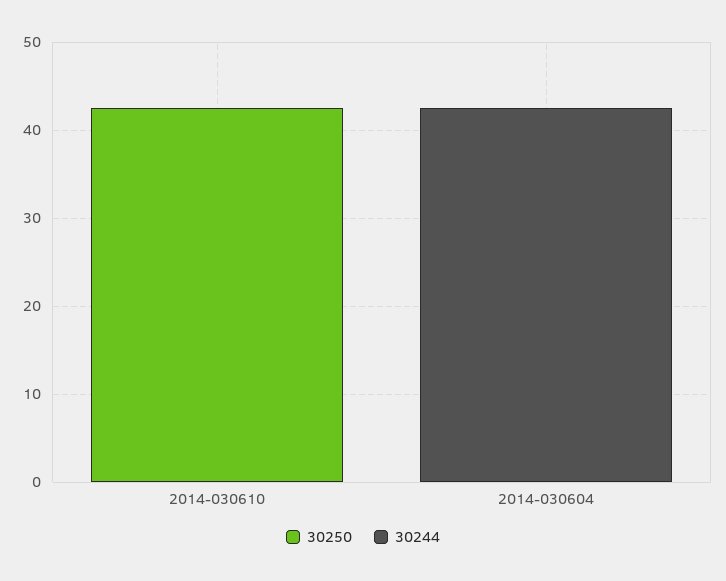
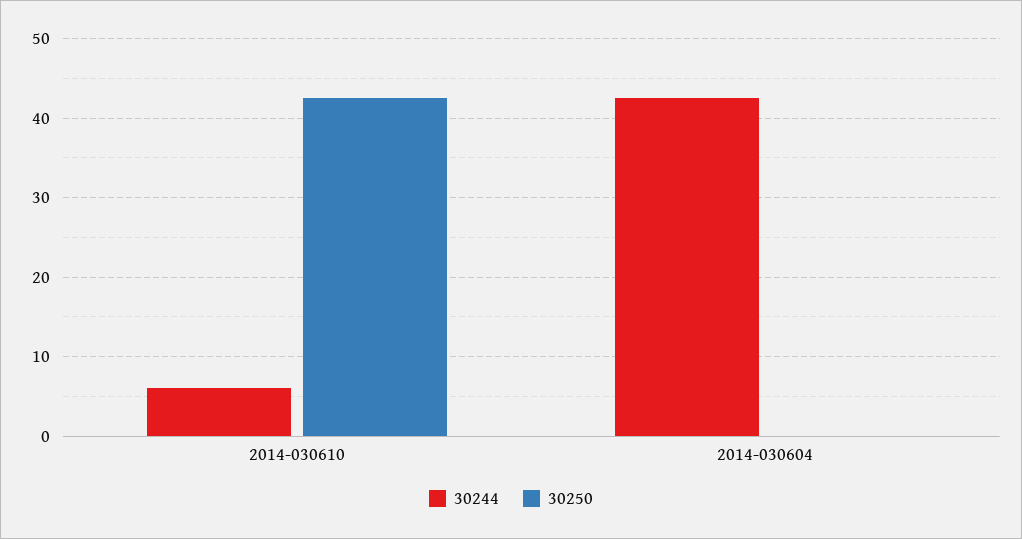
30244, 2014-030610: 0 -> 6

